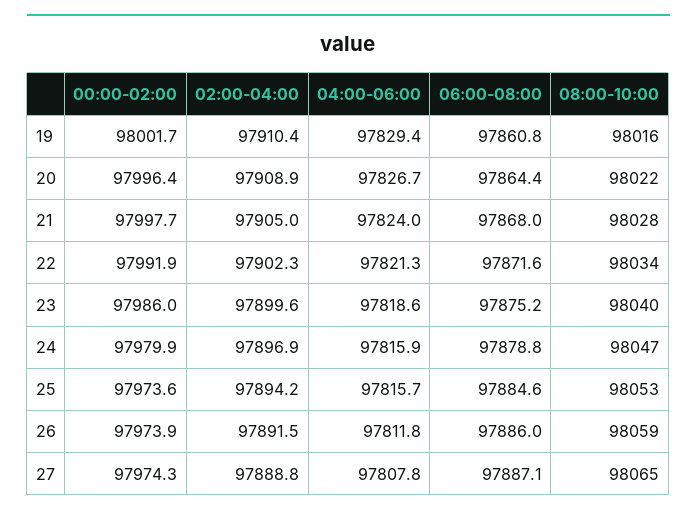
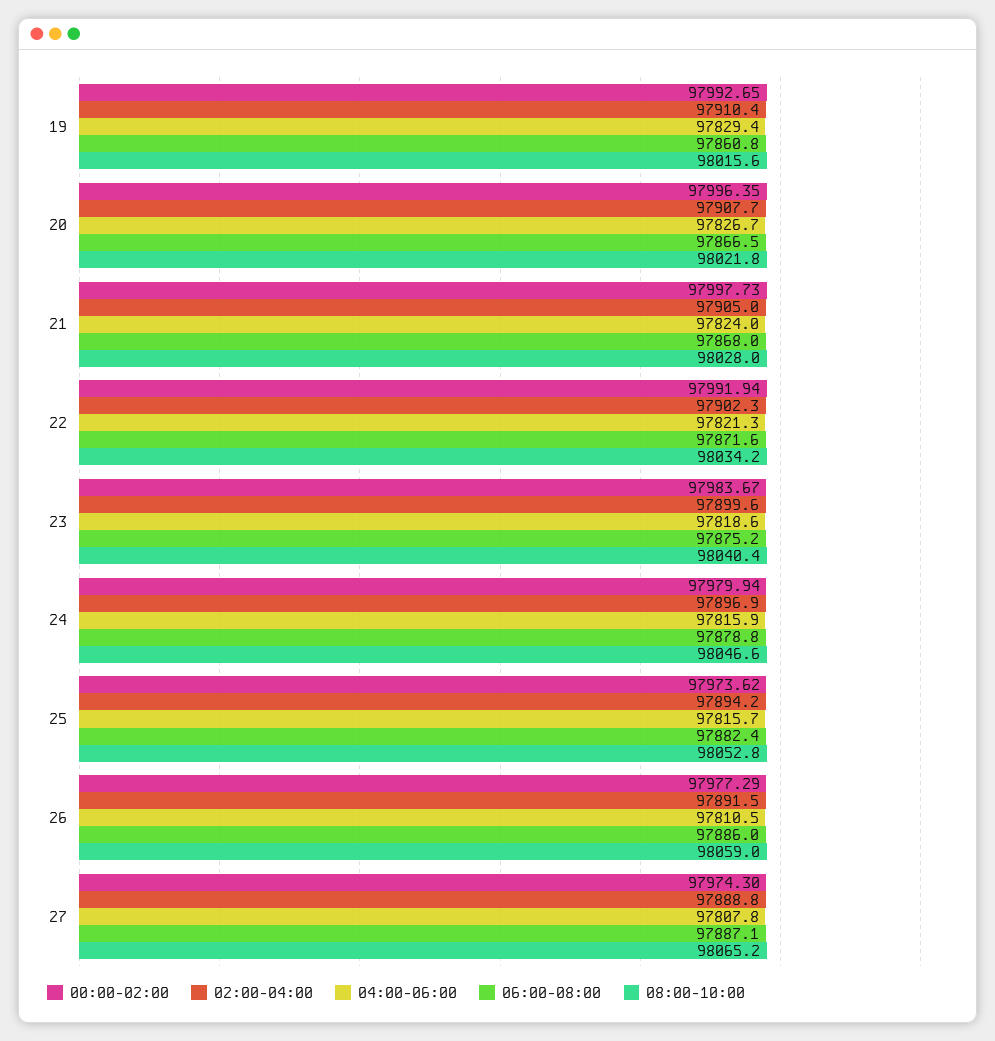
00:00-02:00, 19: 98001.7 -> 97992.65
02:00-04:00, 20: 97908.9 -> 97907.7
06:00-08:00, 20: 97864.4 -> 97866.5
00:00-02:00, 23: 97986 -> 97983.67
06:00-08:00, 25: 97884.6 -> 97882.4
00:00-02:00, 26: 97973.9 -> 97977.29
04:00-06:00, 26: 97811.8 -> 97810.5

